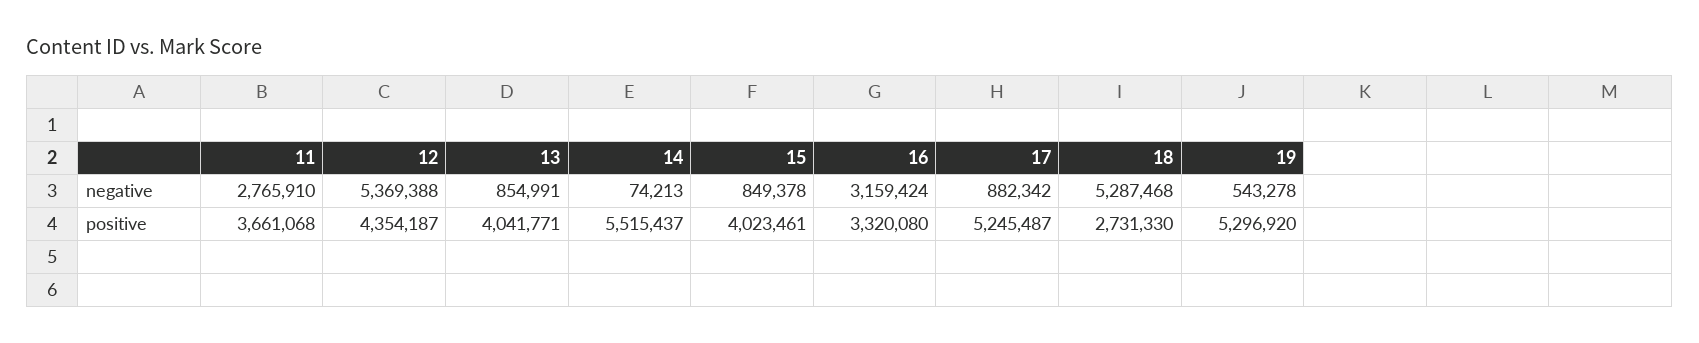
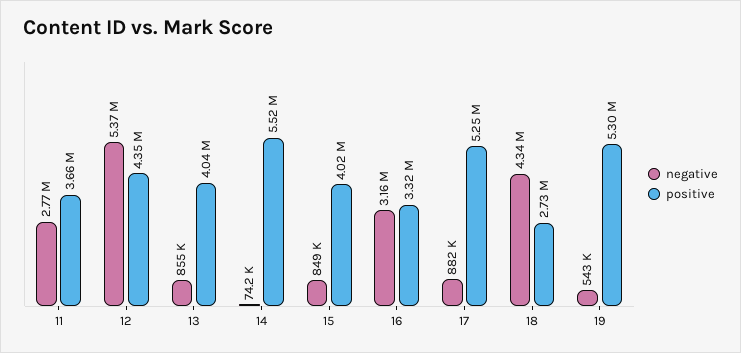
negative, 18: 5287468 -> 4340000

